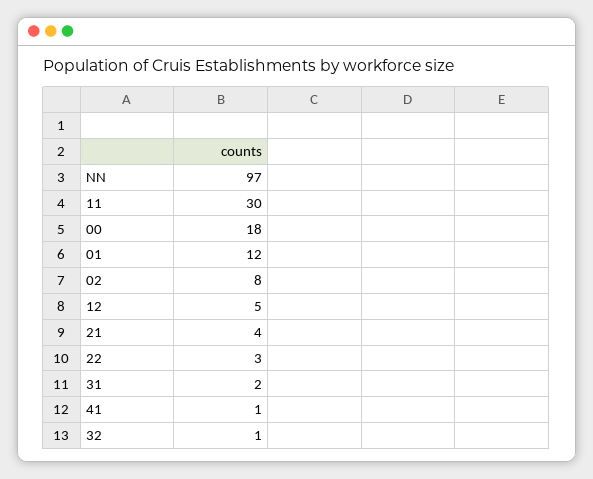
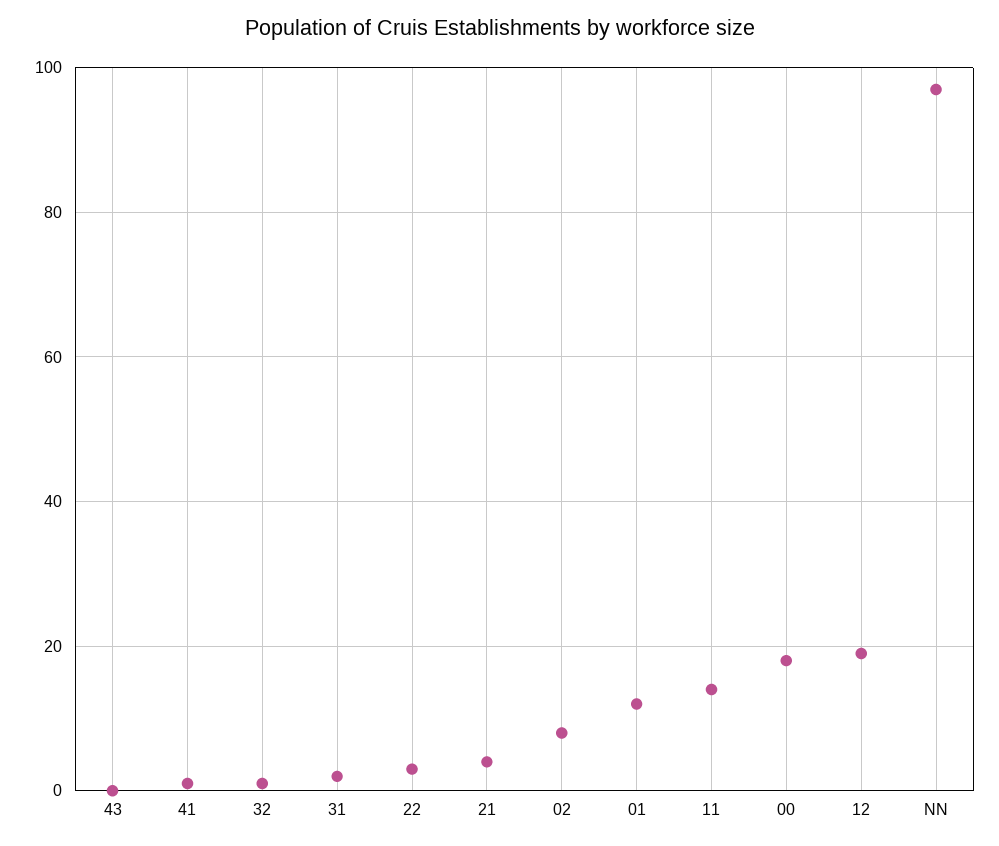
11: 30 -> 15
12: 5 -> 20
43: none -> 0

